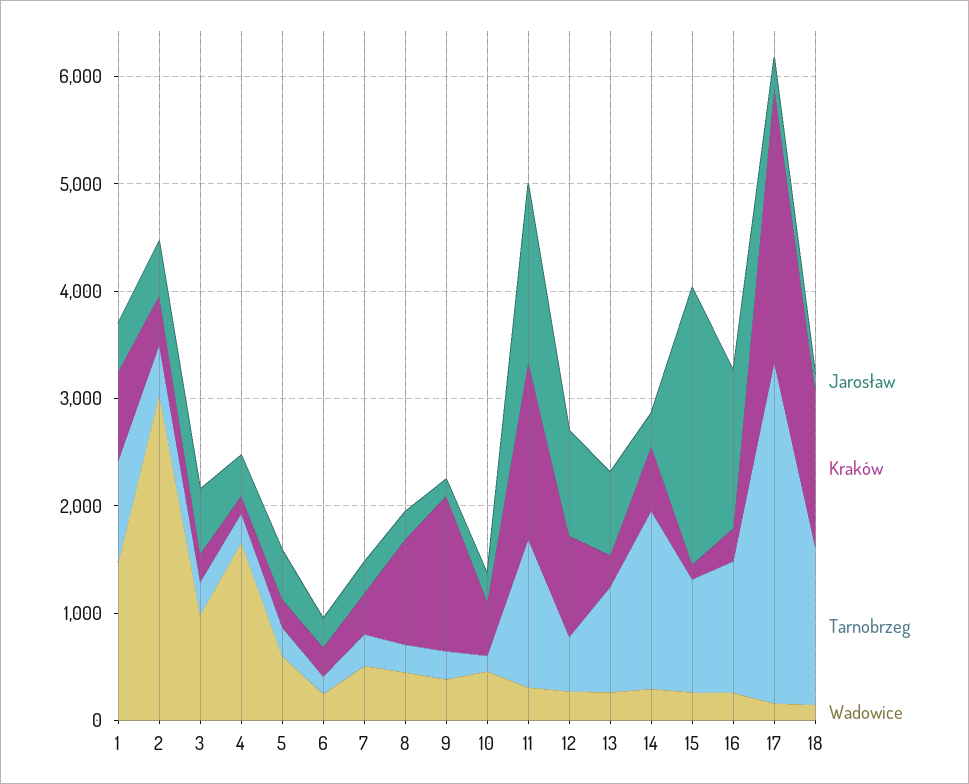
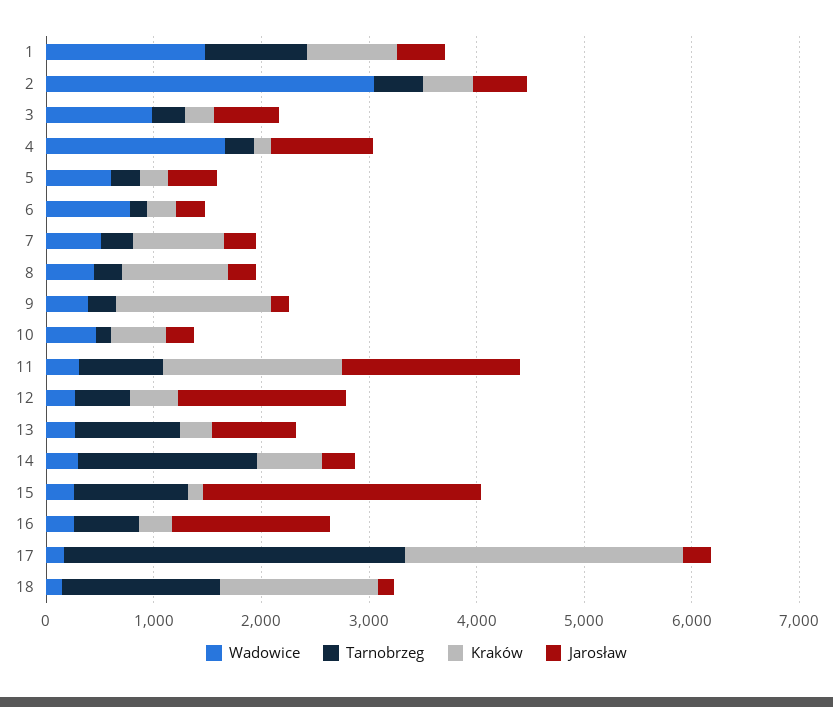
Jarosław, 4: 400 -> 1000
Wadowice, 6: 200 -> 800
Kraków, 7: 400 -> 800
Tarnobrzeg, 11: 1400 -> 800
Jarosław, 12: 1000 -> 1600
Kraków, 12: 1000 -> 400
Tarnobrzeg, 16: 1200 -> 600

